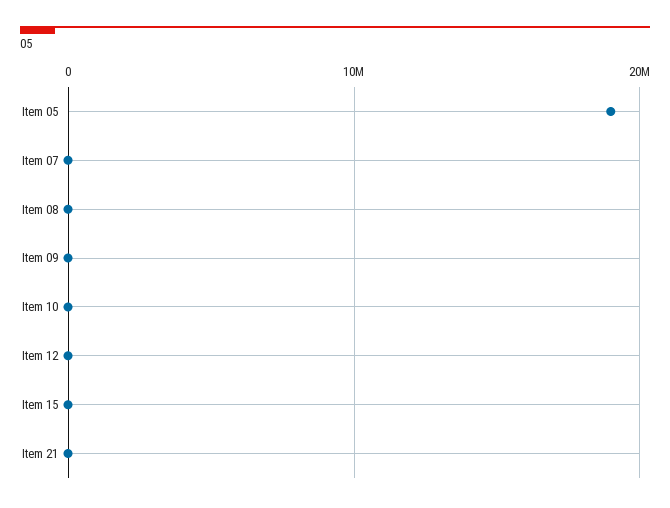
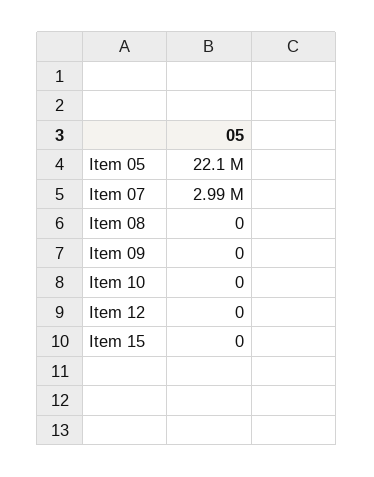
Item 05: 19000000 -> 22100000
Item 07: 0 -> 2990000
Item 21: 0 -> none

